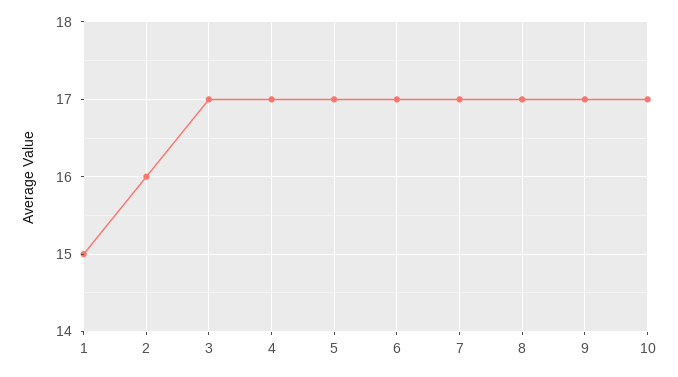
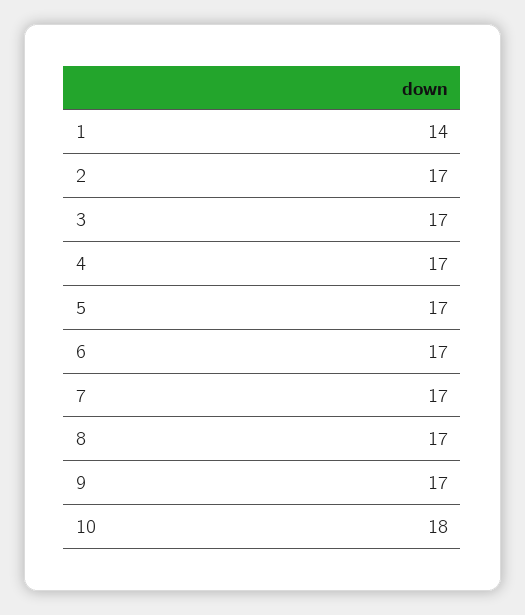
1: 15 -> 14
2: 16 -> 17
10: 17 -> 18

